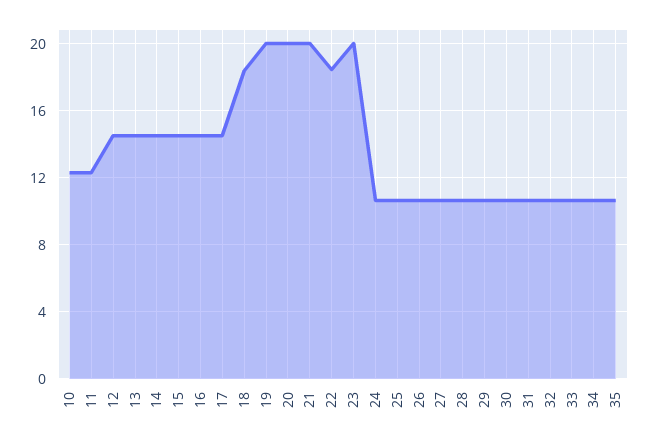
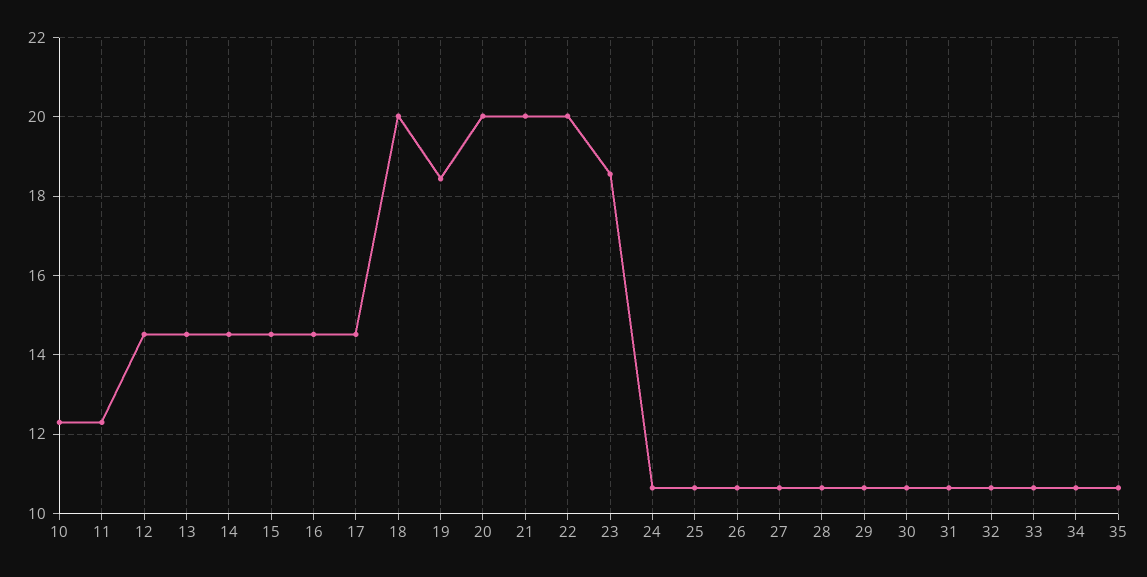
18: 18.5 -> 20
19: 20 -> 18.4
22: 18.5 -> 20
23: 20 -> 18.6

